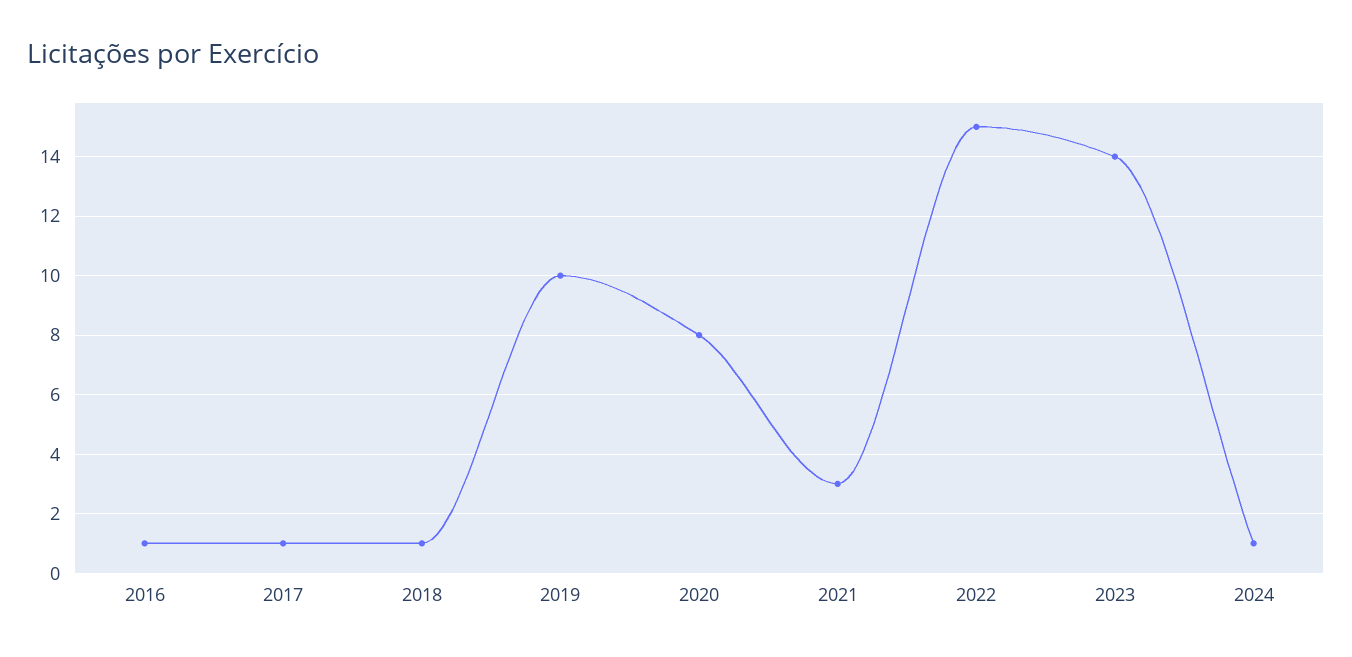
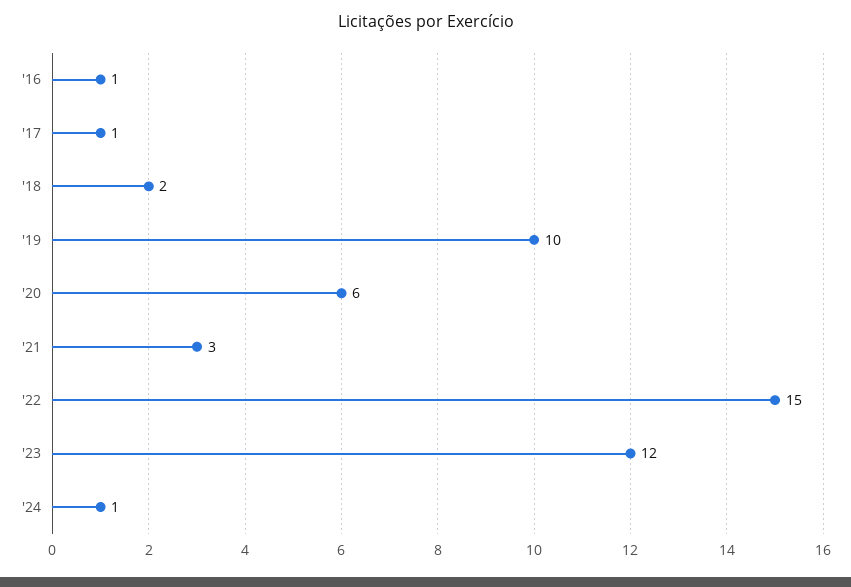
2018: 1 -> 2
2020: 8 -> 6
2023: 14 -> 12

